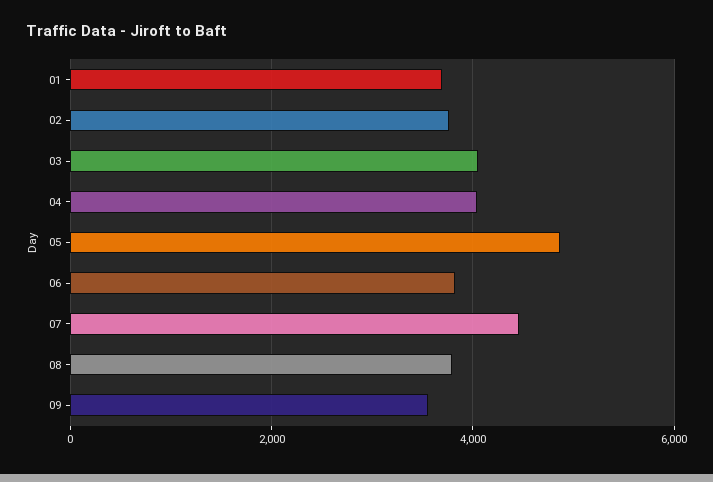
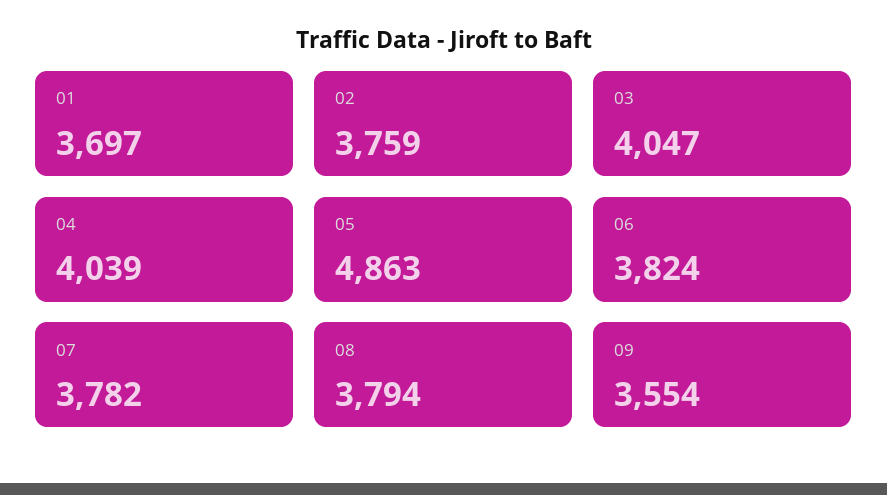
07: 4400 -> 3782

